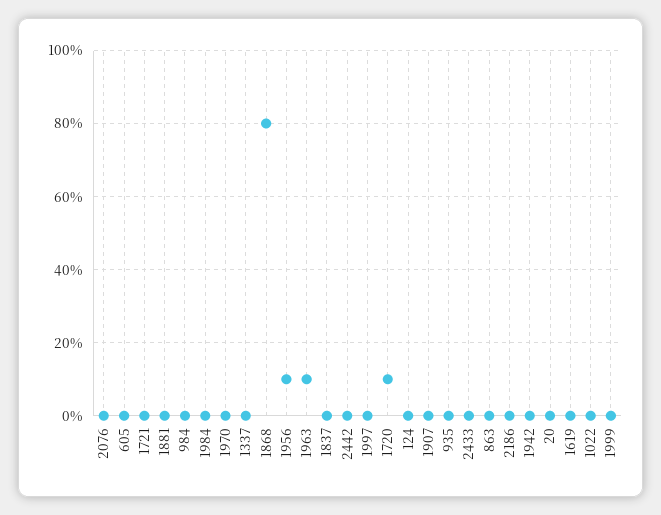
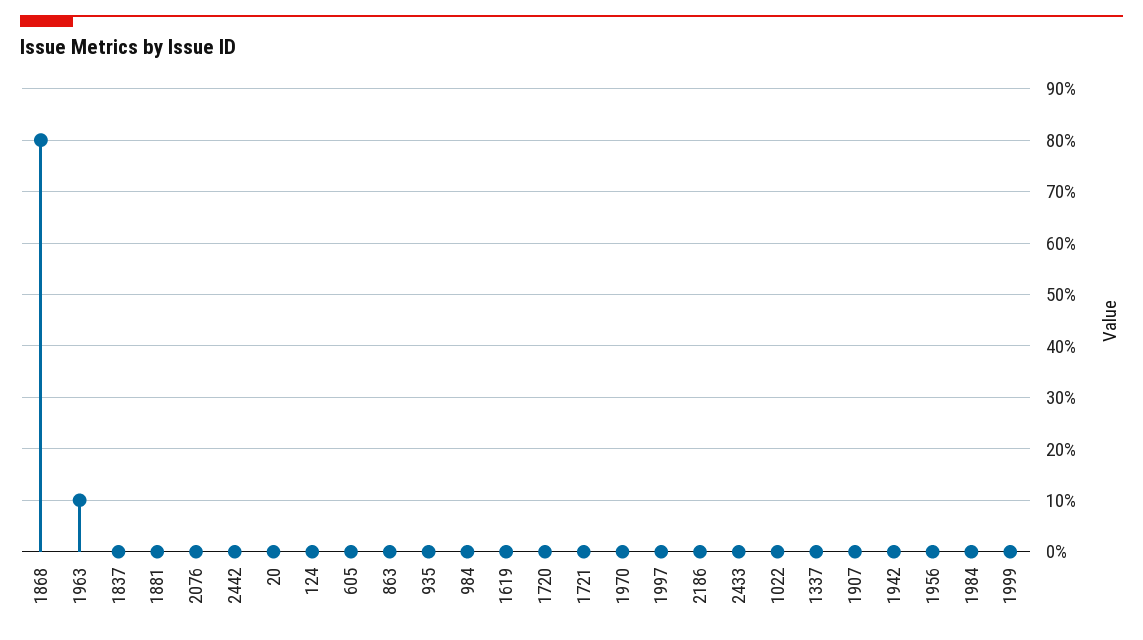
1956: 10 -> 0
1720: 10 -> 0

